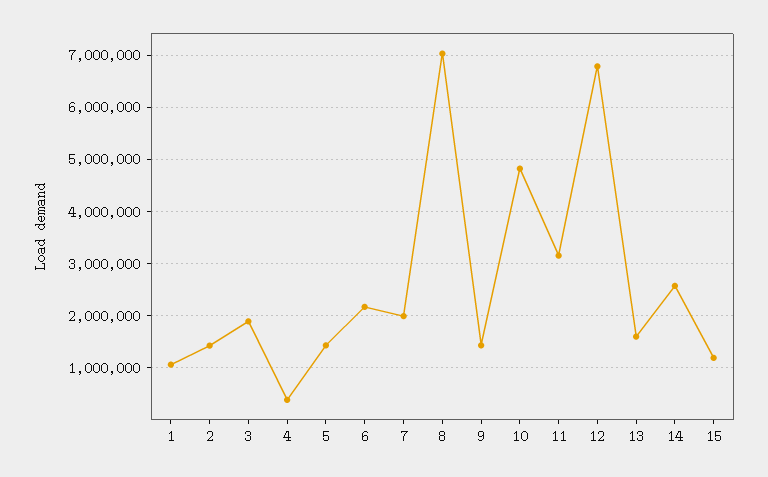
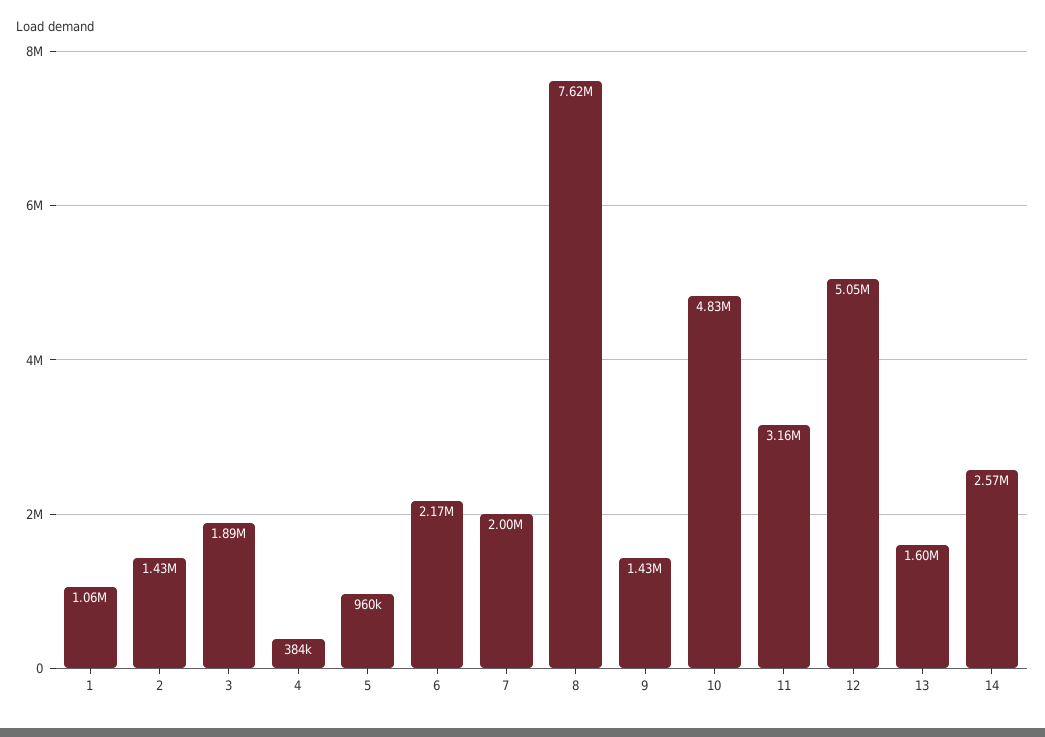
5: 1400000 -> 960000
8: 7000000 -> 7620000
12: 6800000 -> 5050000
15: 1200000 -> none

